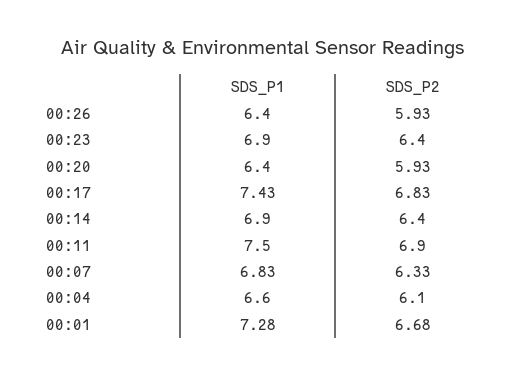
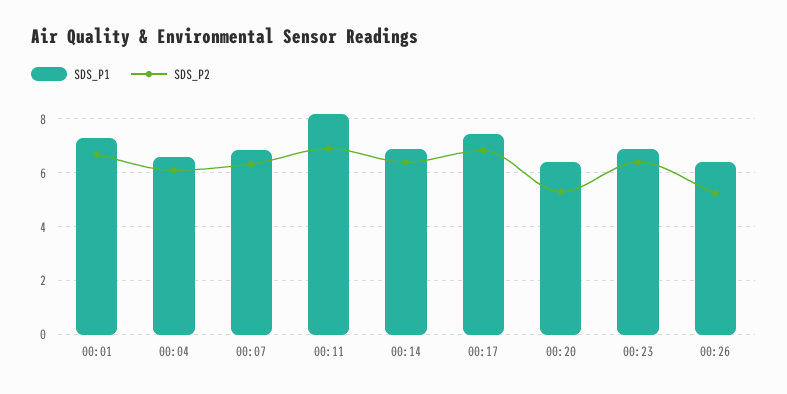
SDS_P2, 00:26: 5.93 -> 5.25
SDS_P2, 00:20: 5.93 -> 5.25
SDS_P1, 00:11: 7.5 -> 8.25

